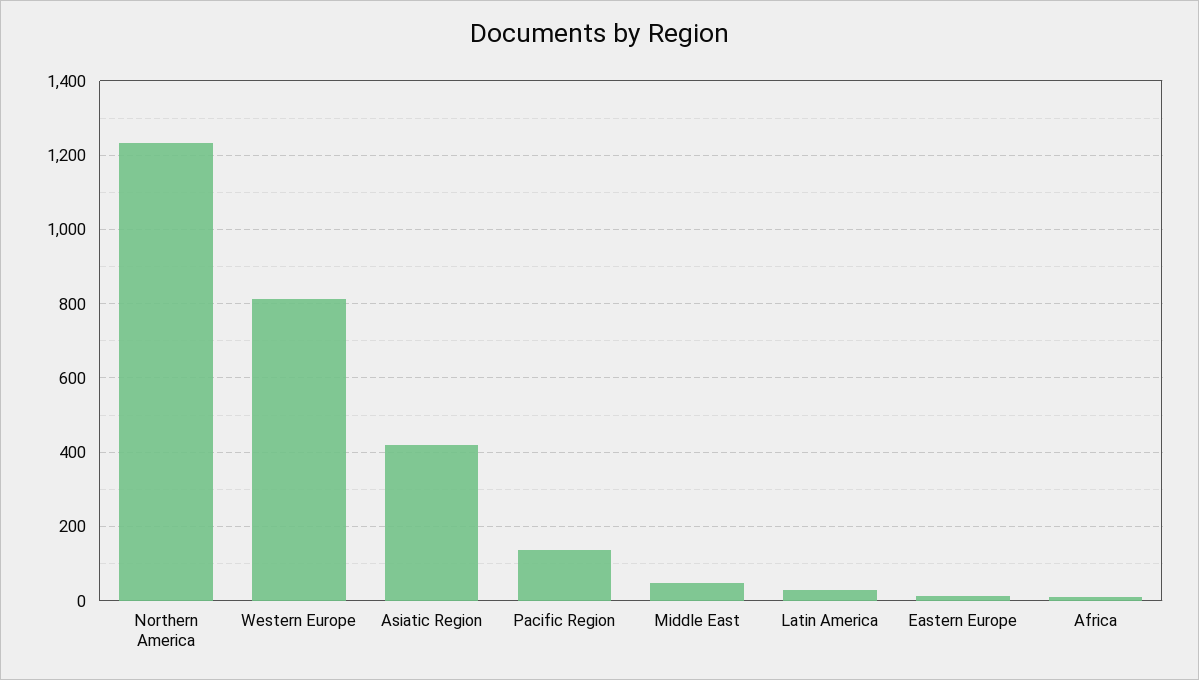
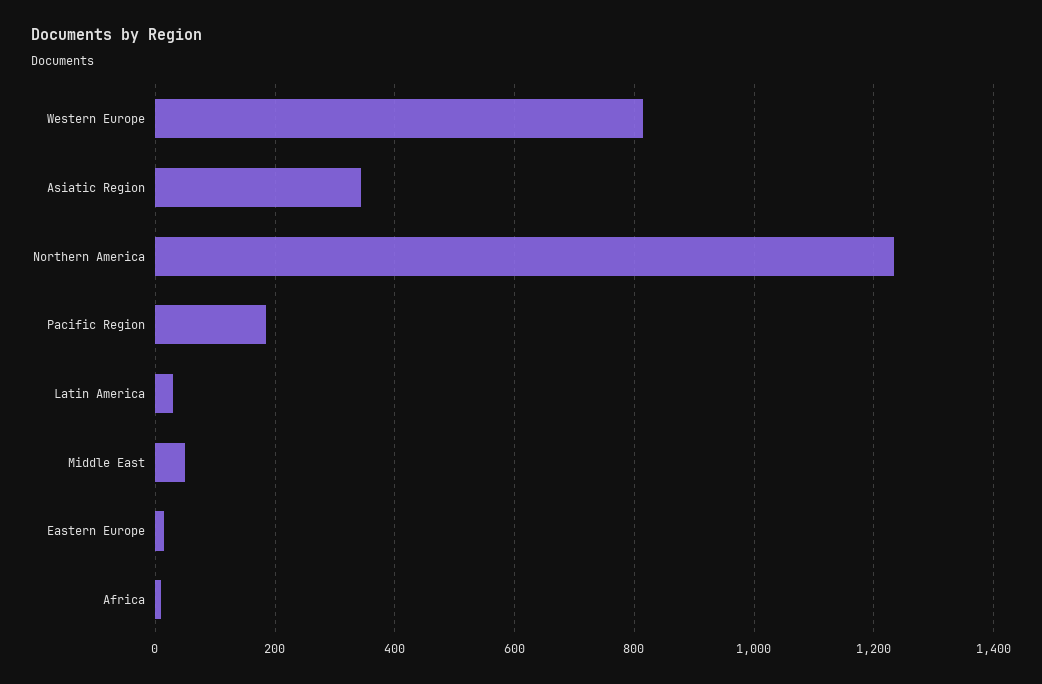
Asiatic Region: 420 -> 340
Pacific Region: 140 -> 180

